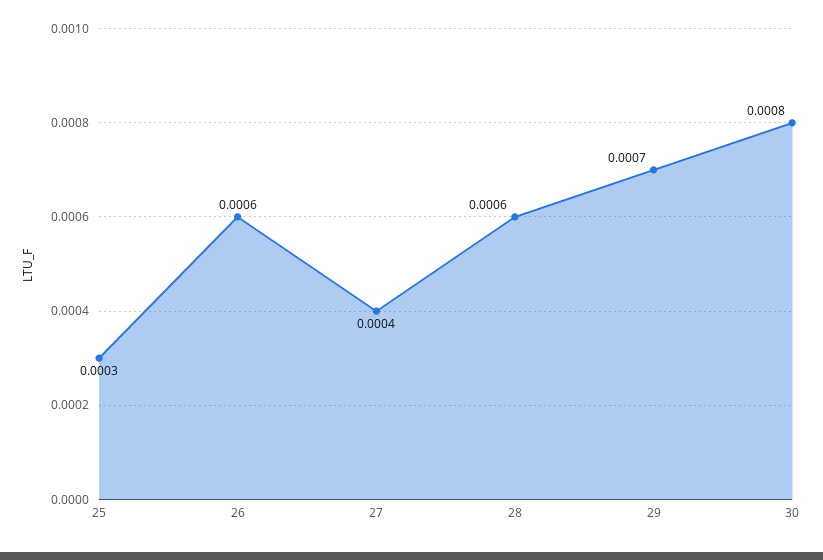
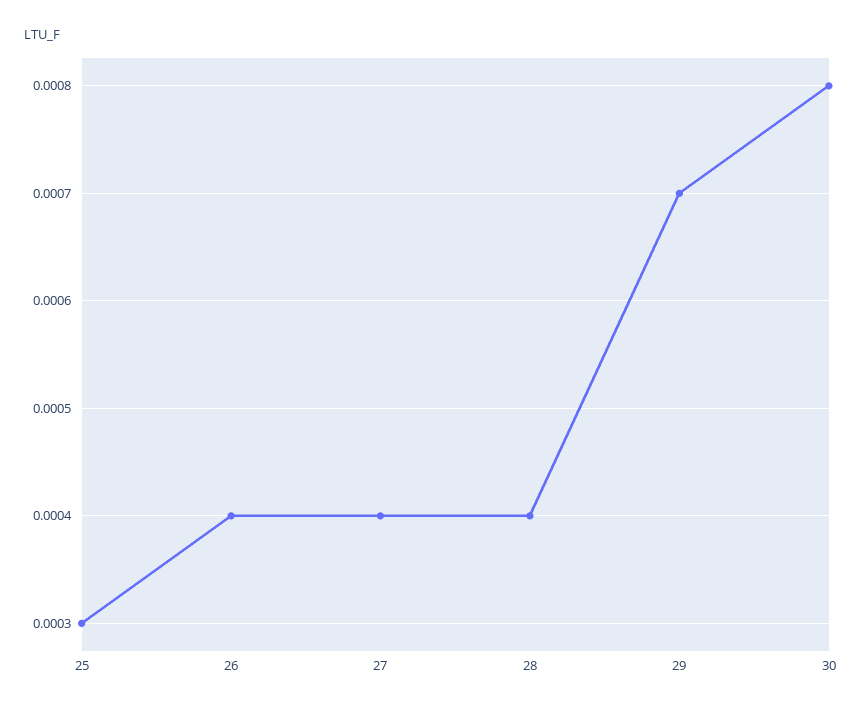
26: 0.0006 -> 0.0004
28: 0.0006 -> 0.0004

